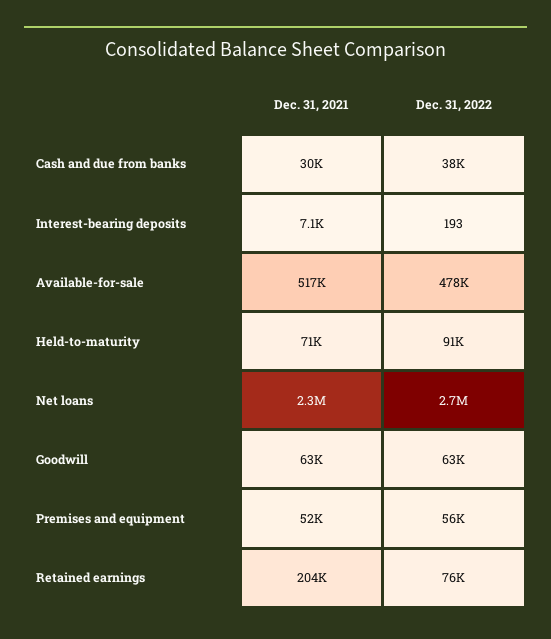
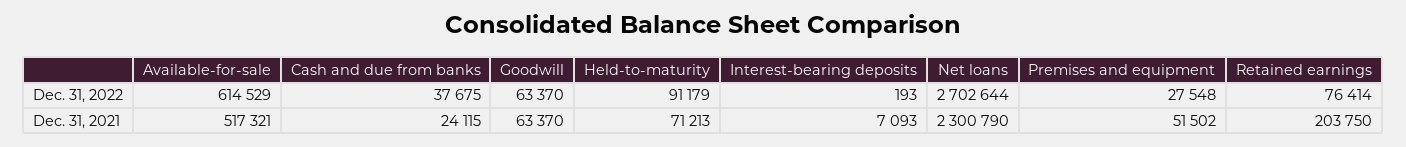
Dec. 31, 2021, Cash and due from banks: 30000 -> 24115
Dec. 31, 2022, Available-for-sale: 478000 -> 614529
Dec. 31, 2022, Premises and equipment: 56000 -> 27548

